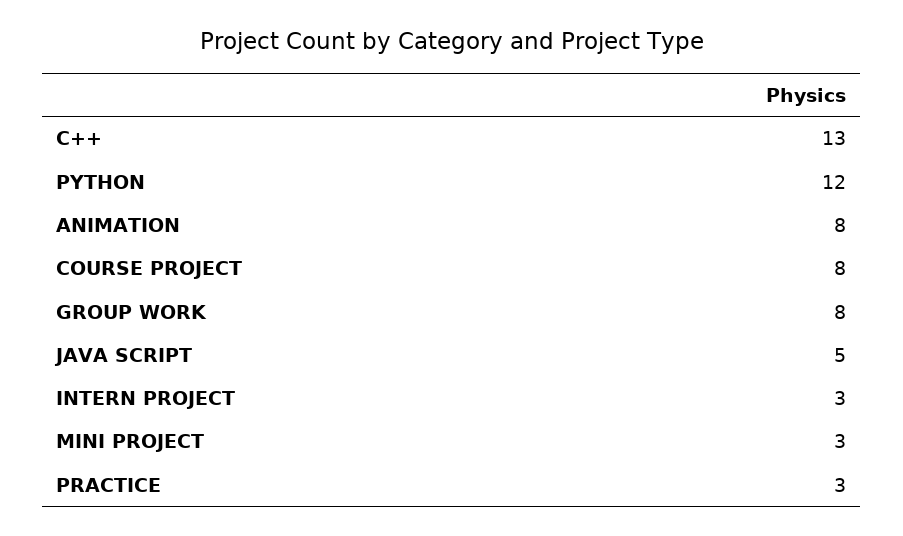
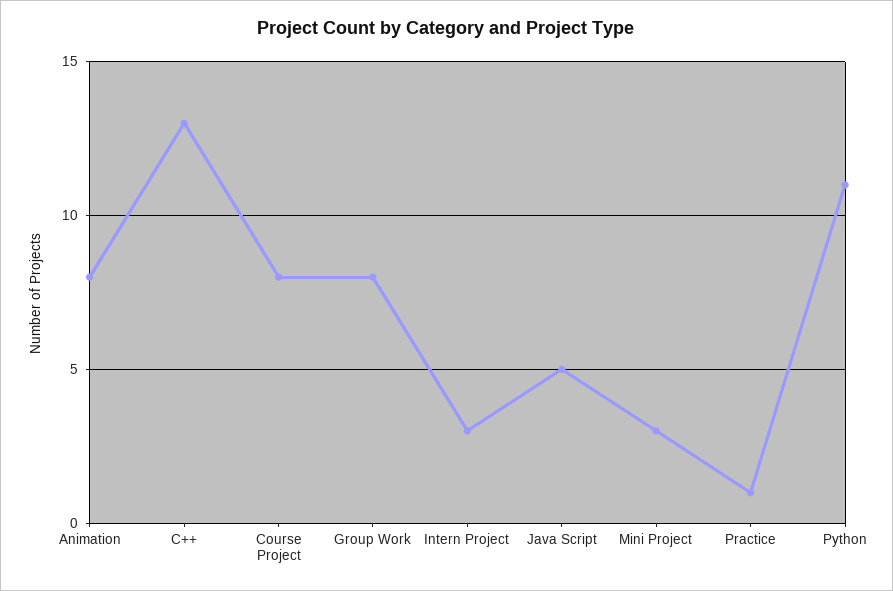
PYTHON: 12 -> 11
PRACTICE: 3 -> 1

